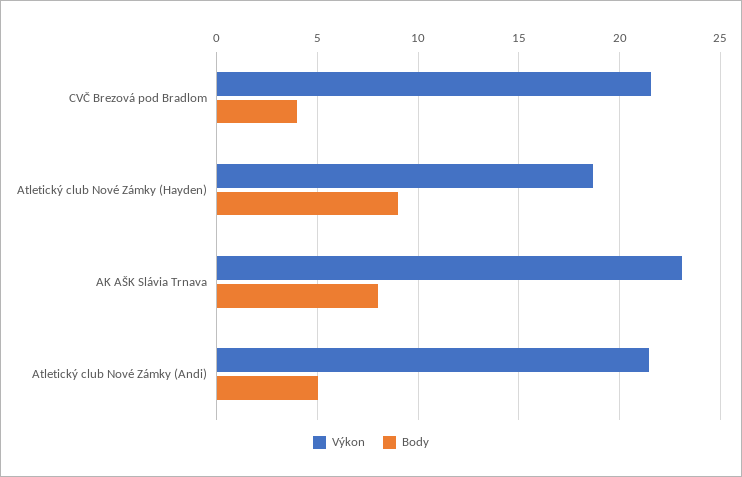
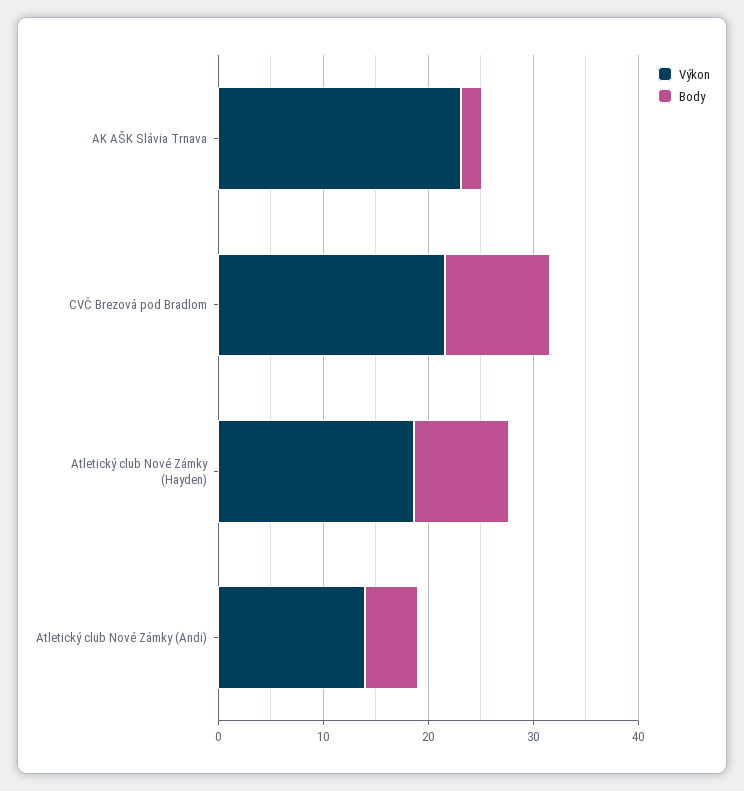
Body, CVČ Brezová pod Bradlom: 4 -> 10
Body, AK AŠK Slávia Trnava: 8 -> 2
Výkon, Atletický club Nové Zámky (Andi): 21.5 -> 14

